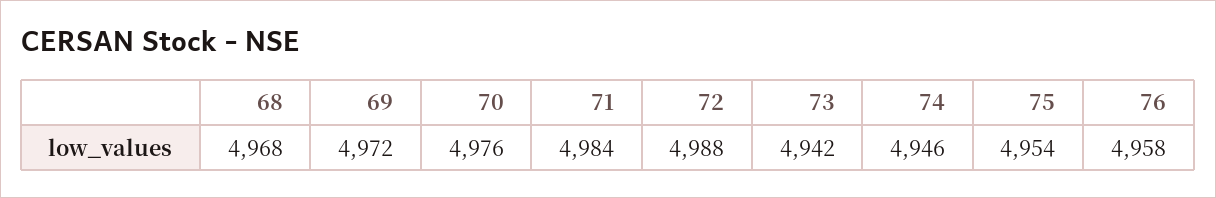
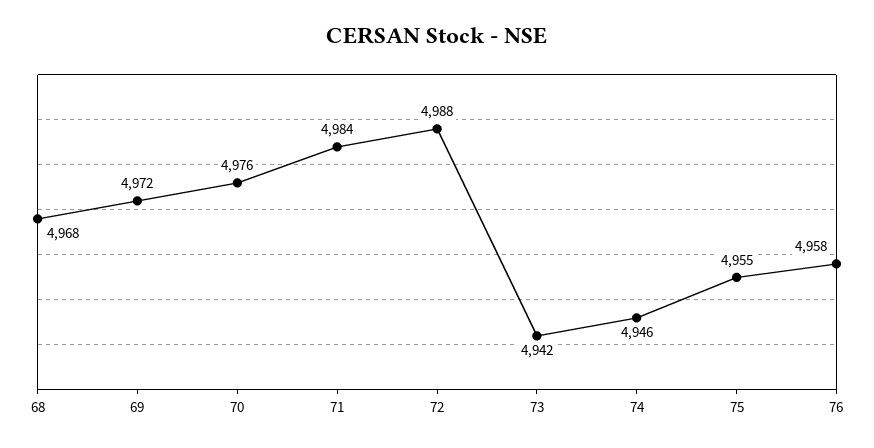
75: 4954 -> 4955

